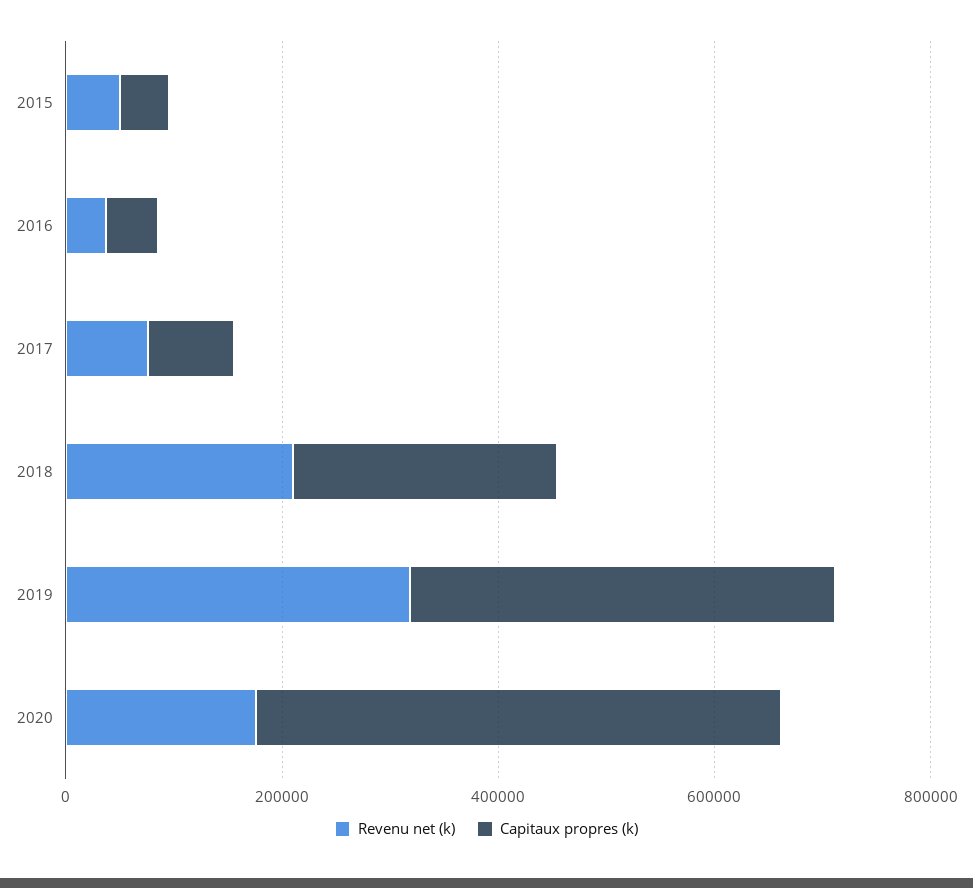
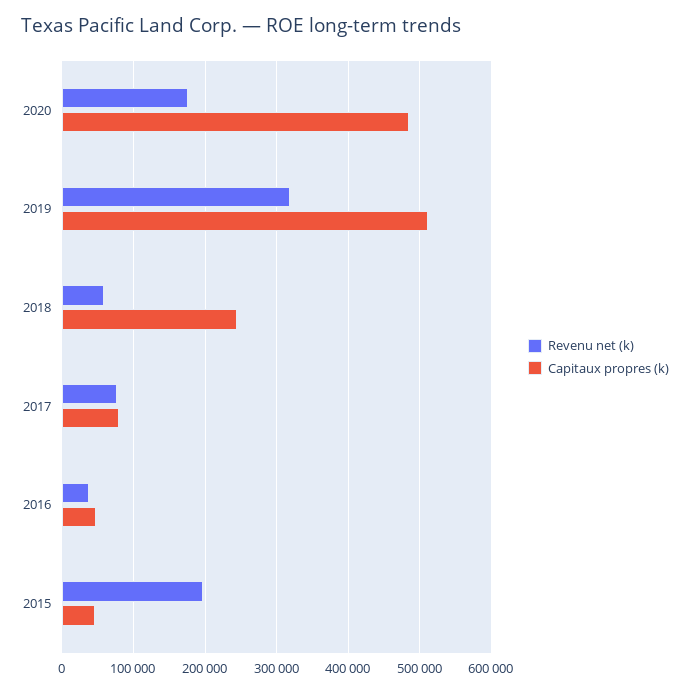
Revenu net (k), 2015: 50000 -> 200000
Revenu net (k), 2018: 200000 -> 60000
Capitaux propres (k), 2019: 400000 -> 510000

